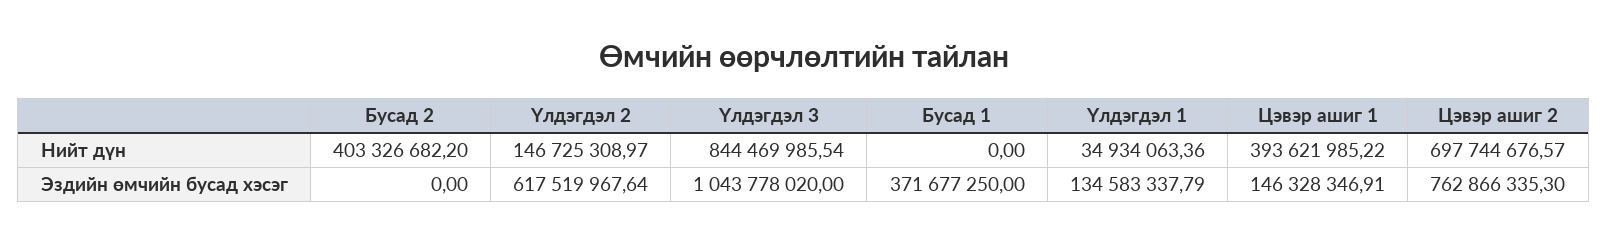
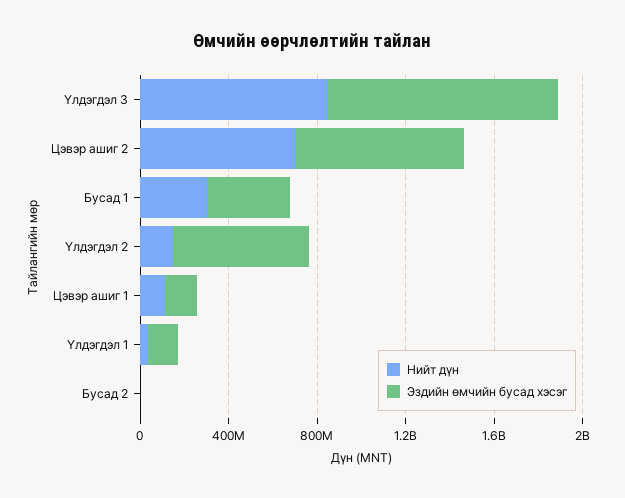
Нийт дүн, Бусад 2: 403326682.2 -> 0
Нийт дүн, Бусад 1: 0 -> 300000000
Нийт дүн, Цэвэр ашиг 1: 393621985.22 -> 100000000

